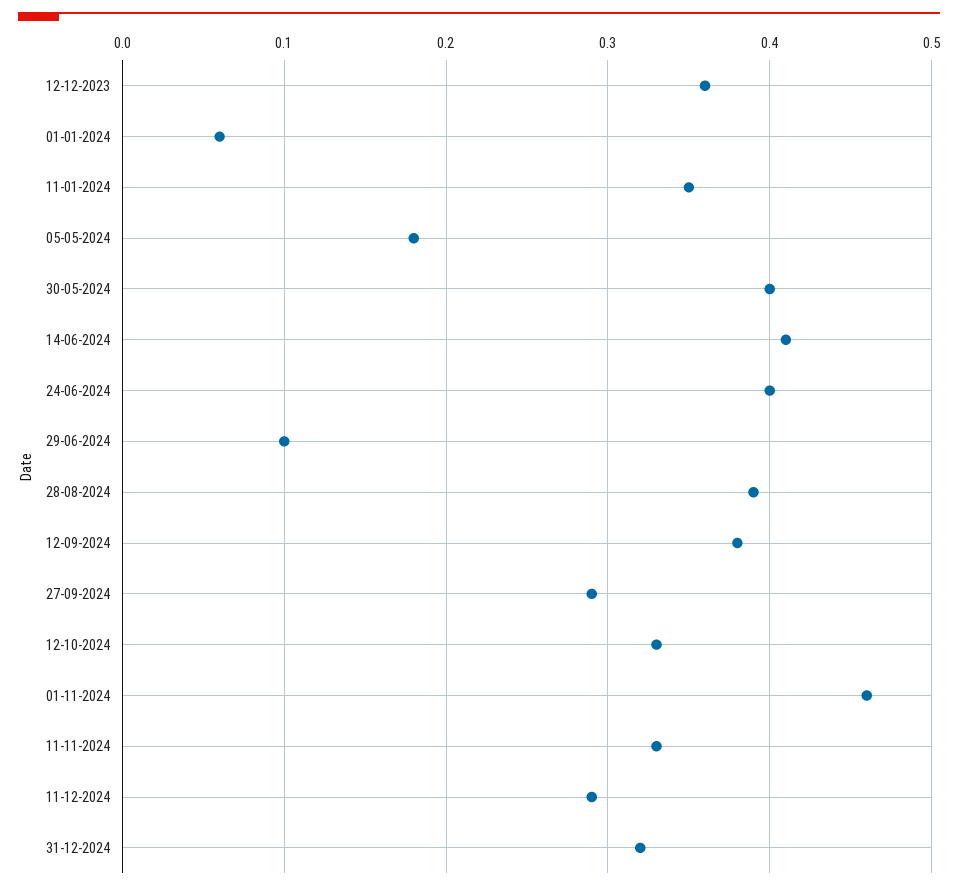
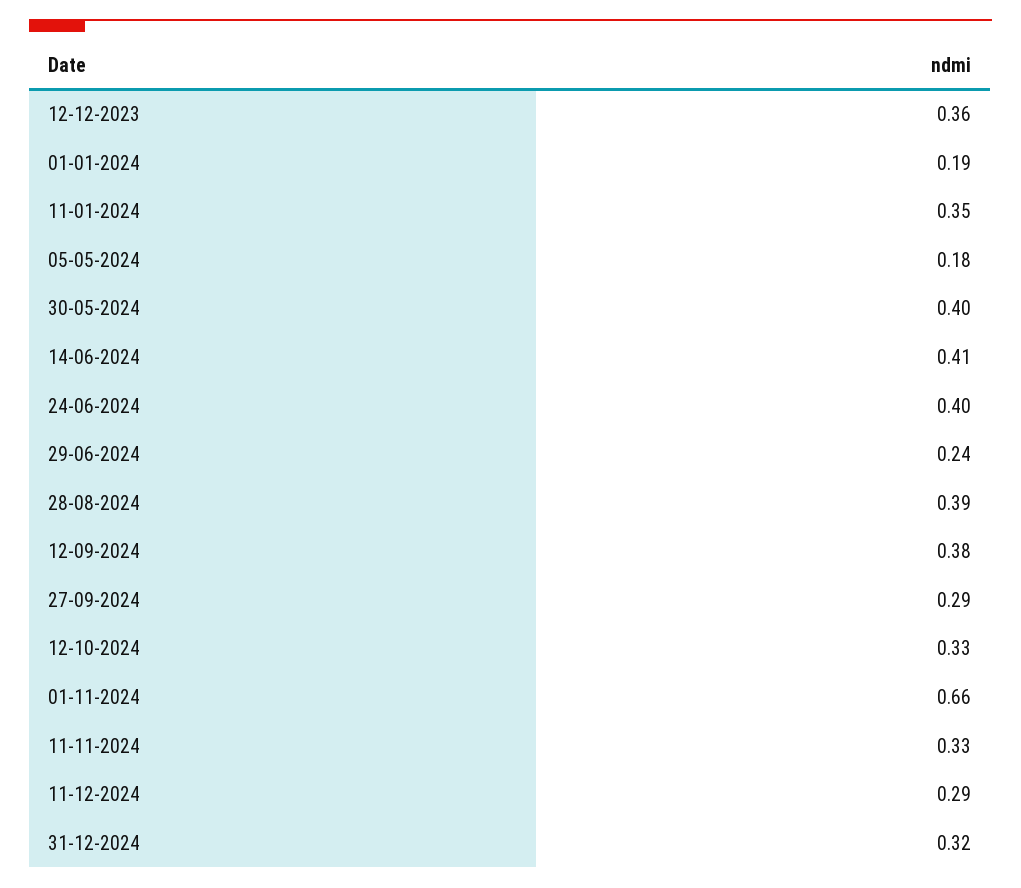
01-01-2024: 0.06 -> 0.19
29-06-2024: 0.1 -> 0.24
01-11-2024: 0.46 -> 0.66

